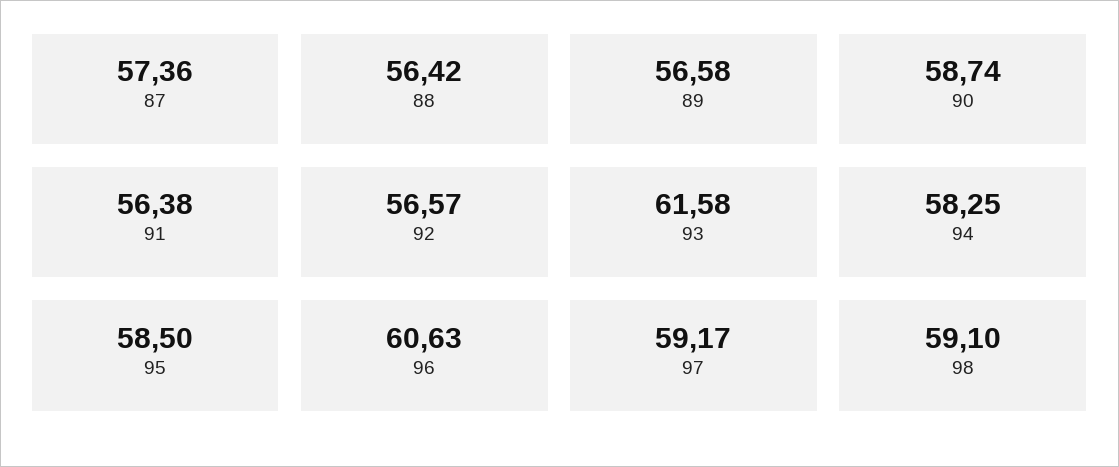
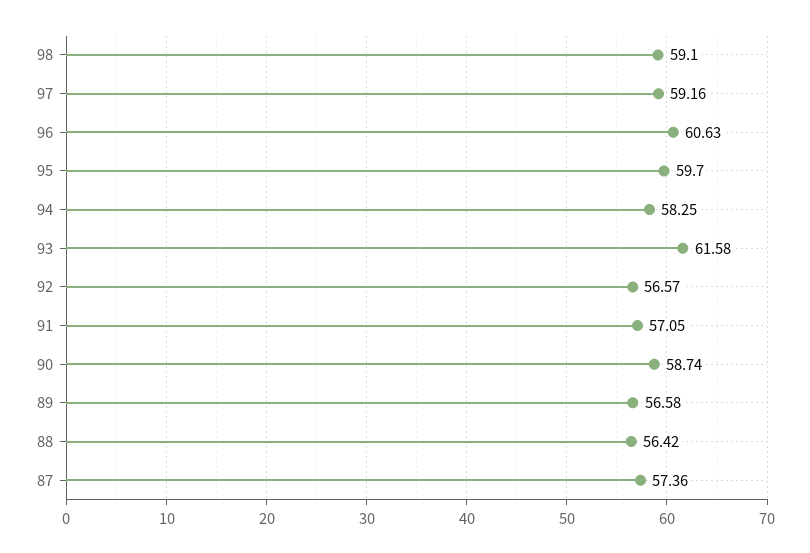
91: 56.38 -> 57.05
95: 58.5 -> 59.7
97: 59.17 -> 59.16

